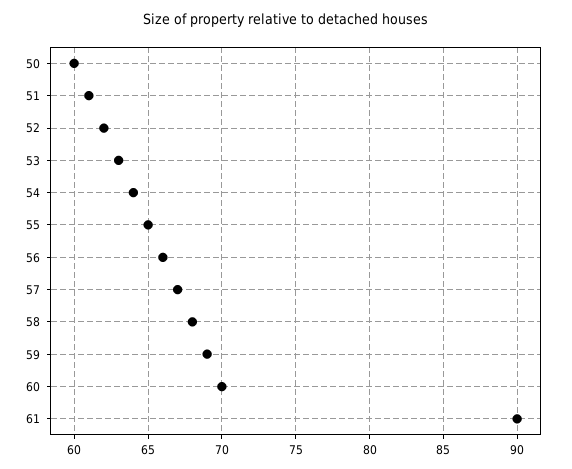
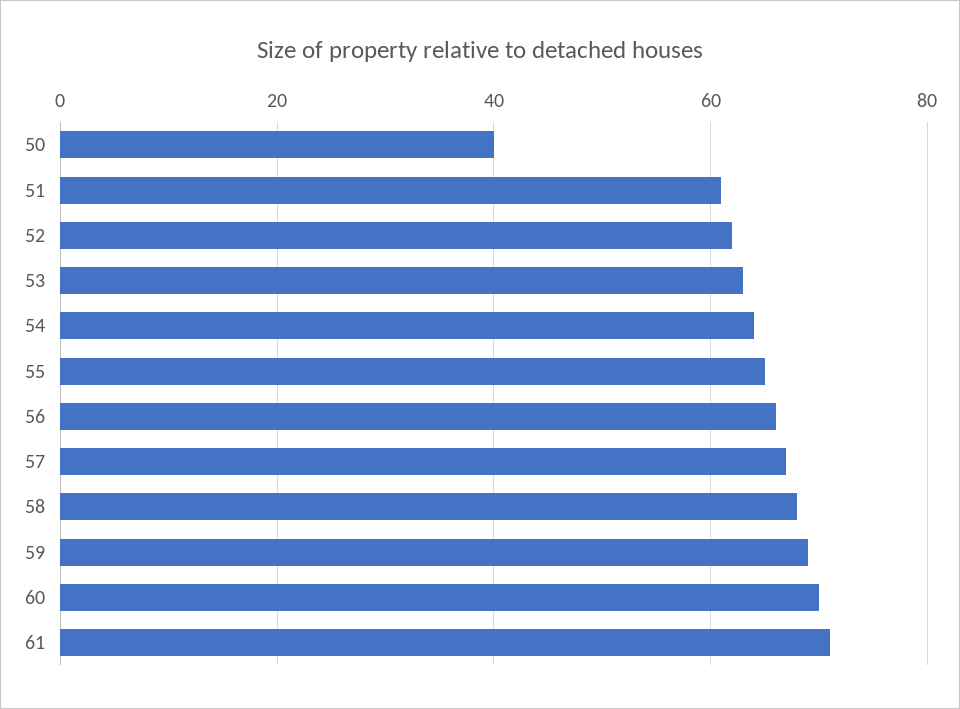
50: 60 -> 40
61: 90 -> 70

